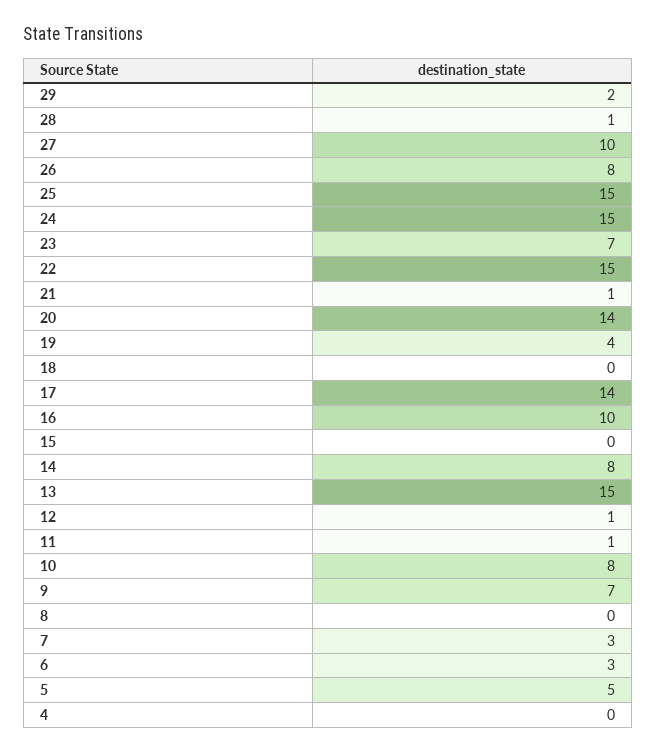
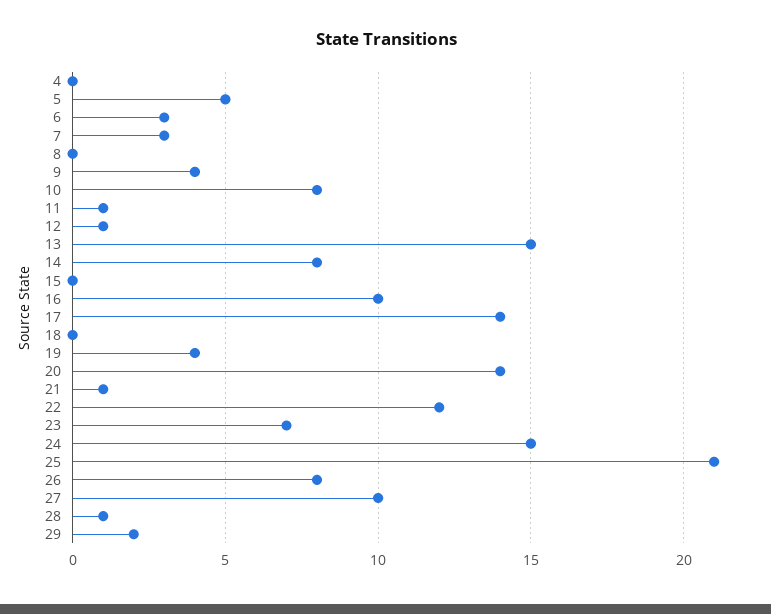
25: 15 -> 21
22: 15 -> 12
9: 7 -> 4

